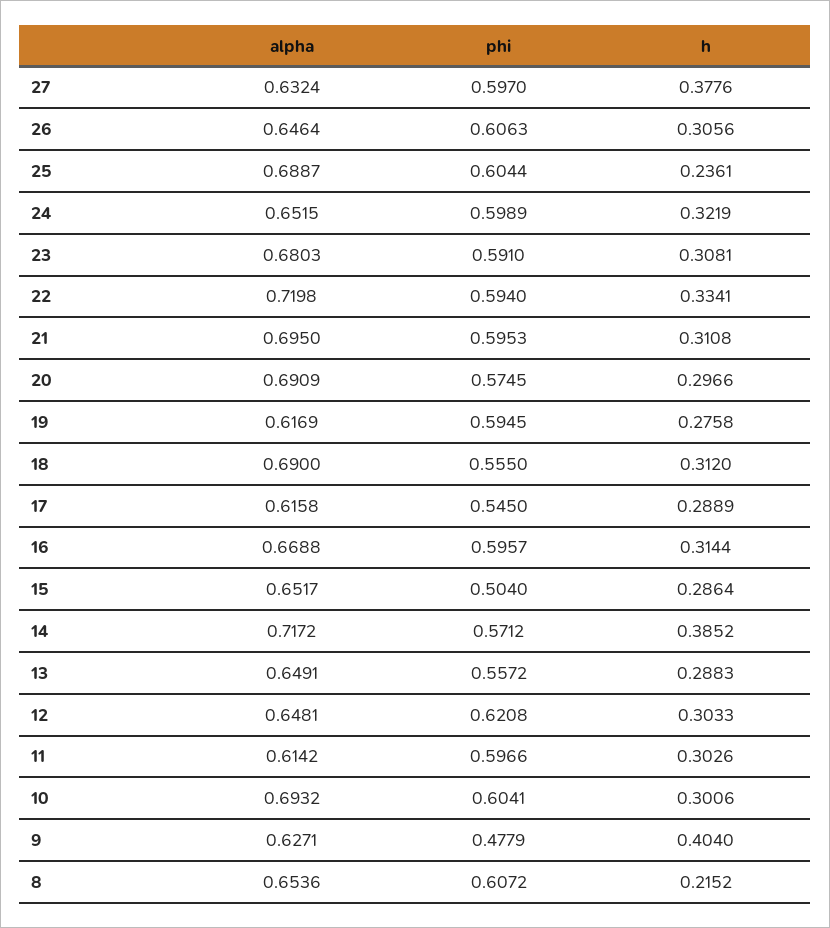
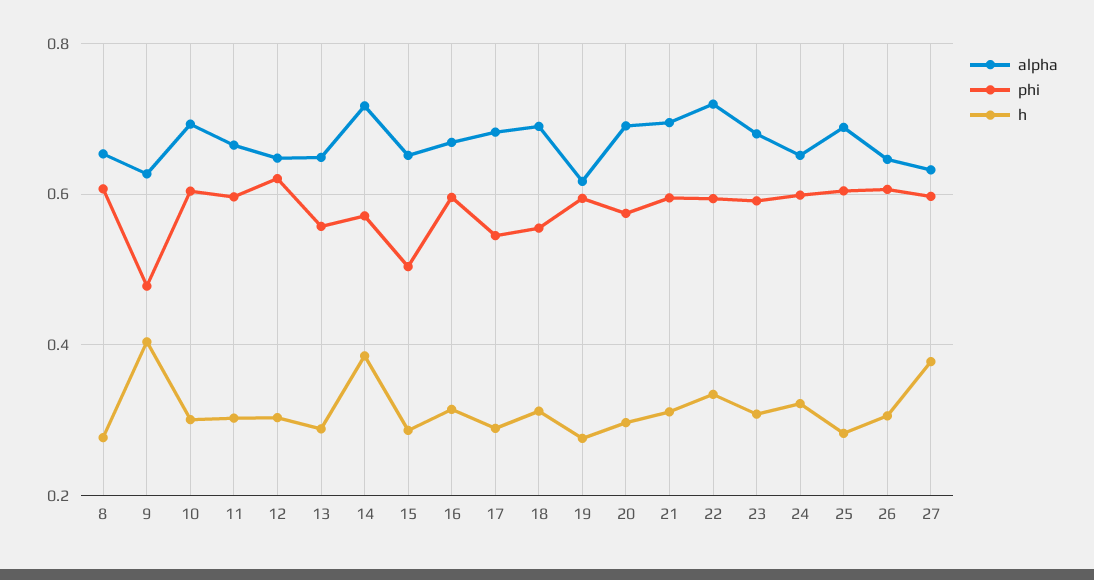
h, 25: 0.2361 -> 0.28
alpha, 17: 0.6158 -> 0.68
alpha, 11: 0.6142 -> 0.66
h, 8: 0.2152 -> 0.28

